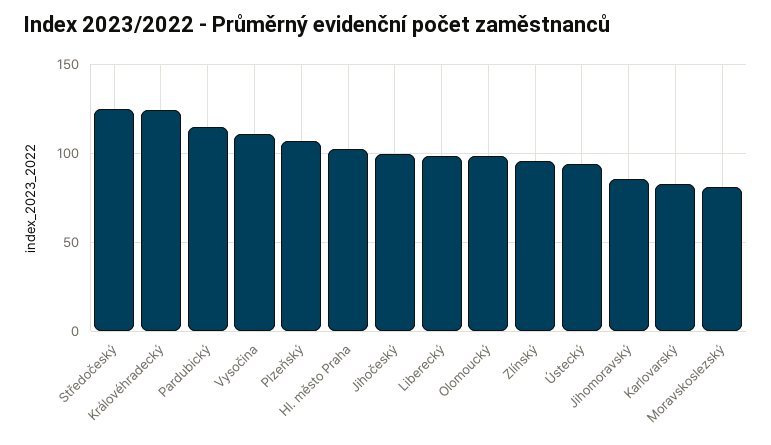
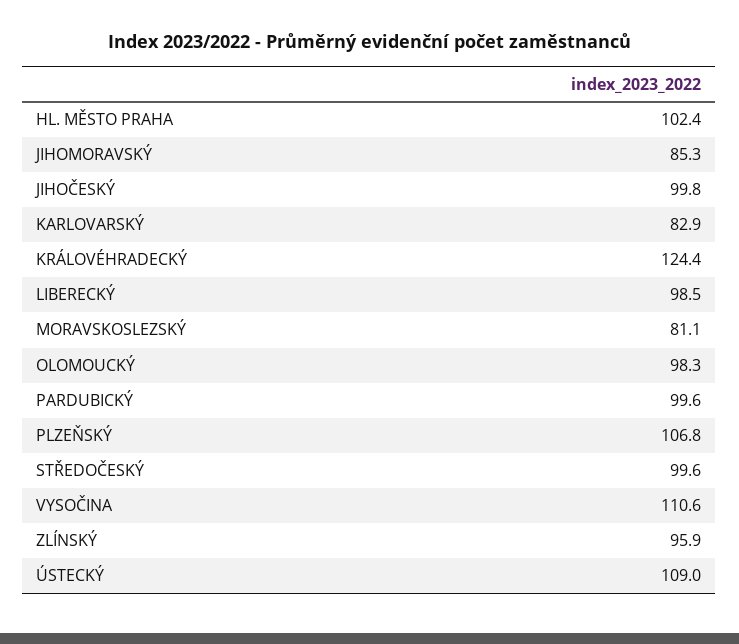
Středočeský: 125 -> 99.6
Pardubický: 115 -> 99.6
Ústecký: 95 -> 109

